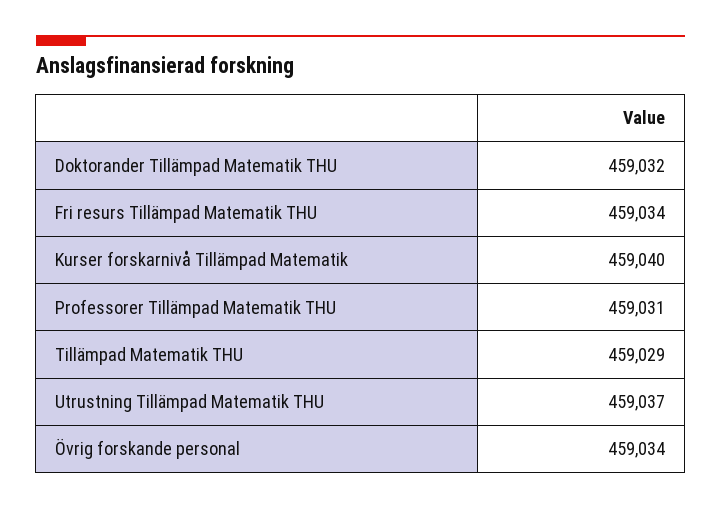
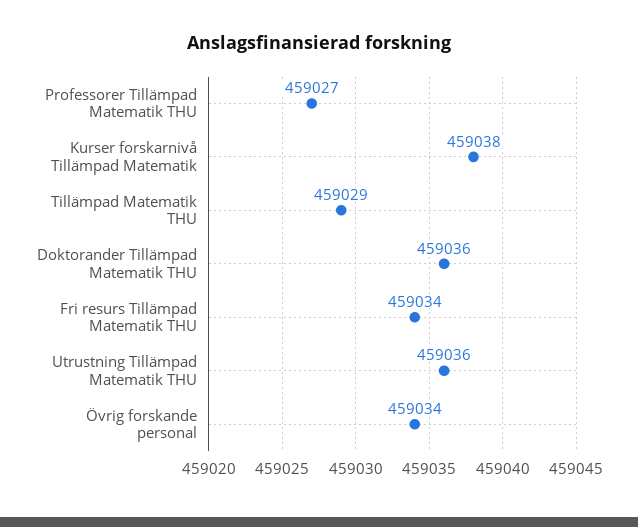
Doktorander Tillämpad Matematik THU: 459032 -> 459036
Kurser forskarnivå Tillämpad Matematik: 459040 -> 459038
Professorer Tillämpad Matematik THU: 459031 -> 459027
Utrustning Tillämpad Matematik THU: 459037 -> 459036

